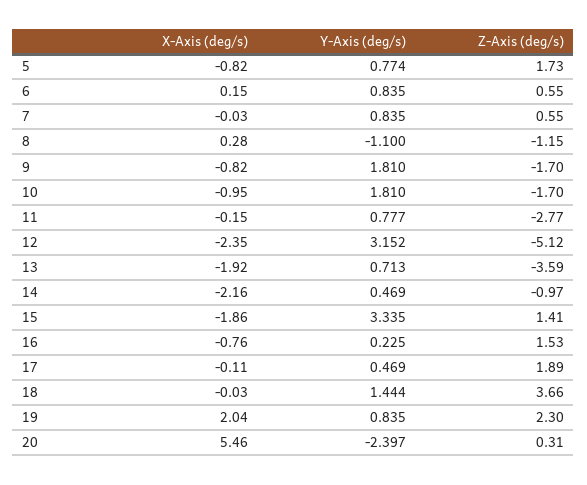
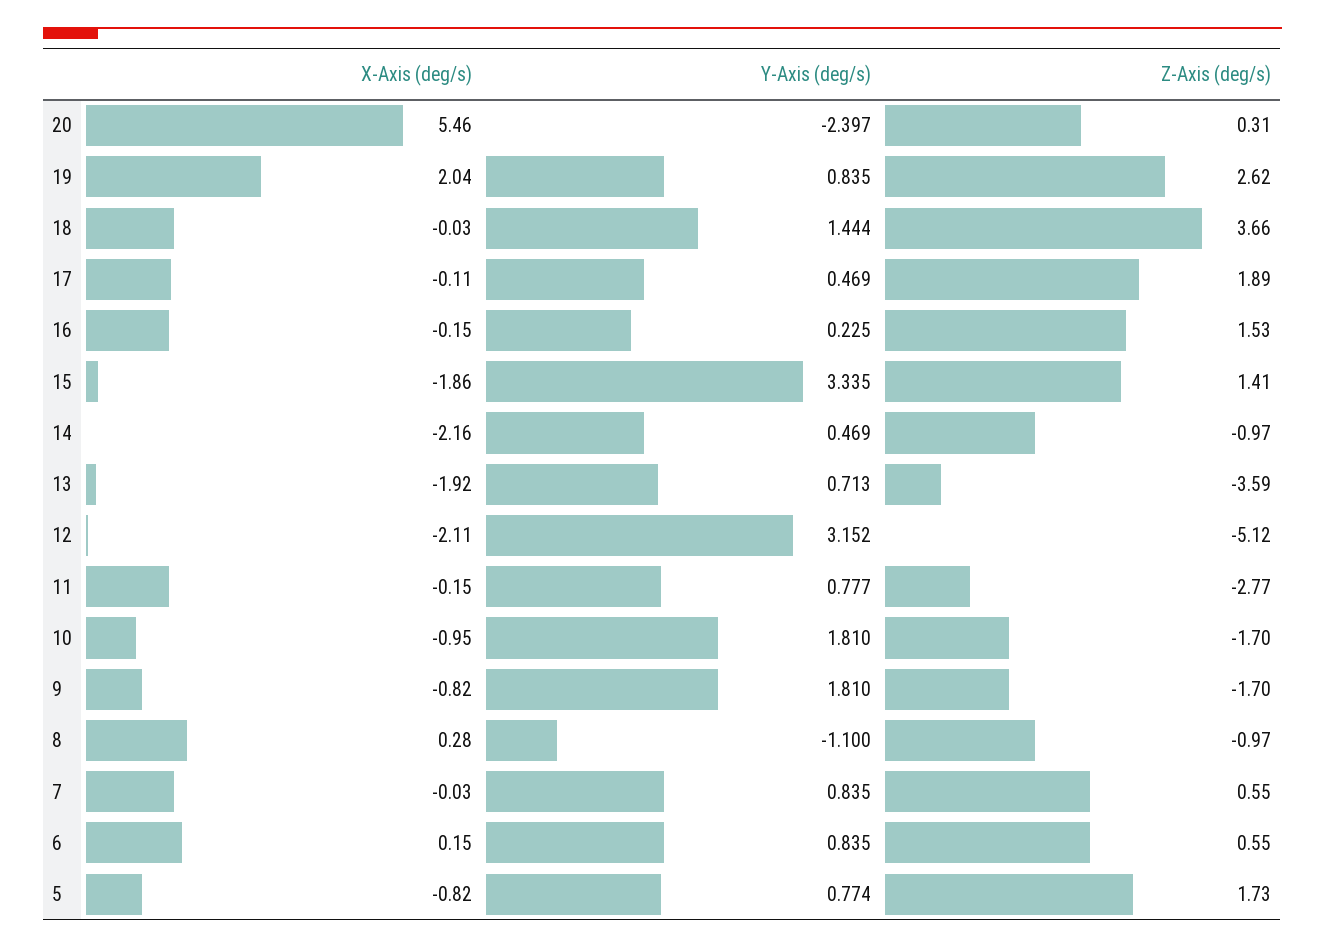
Z-Axis (deg/s), 8: -1.15 -> -0.97
X-Axis (deg/s), 12: -2.35 -> -2.11
X-Axis (deg/s), 16: -0.76 -> -0.15
Z-Axis (deg/s), 19: 2.3 -> 2.62

